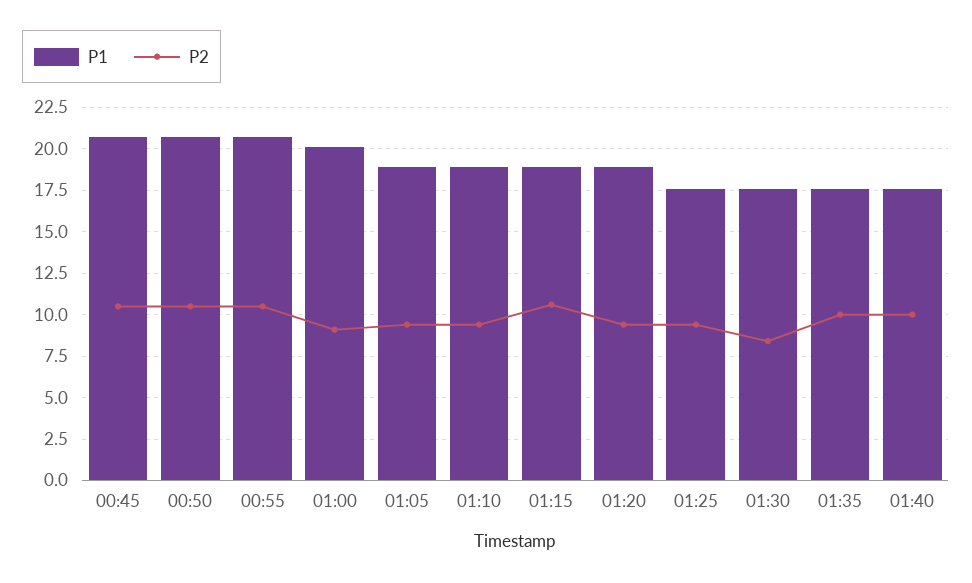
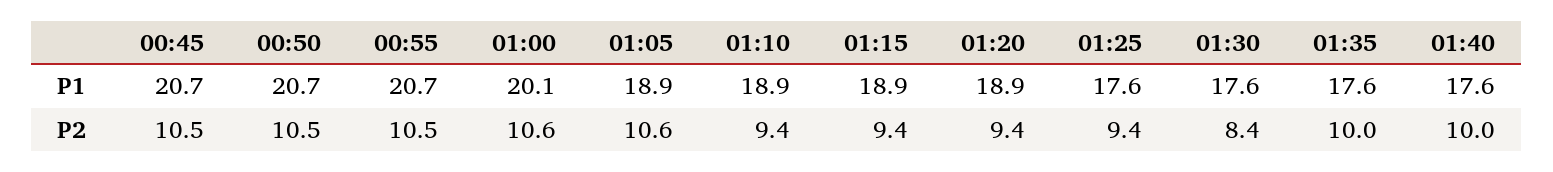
P2, 01:00: 9 -> 10.6
P2, 01:05: 9.5 -> 10.6
P2, 01:15: 10.5 -> 9.4

